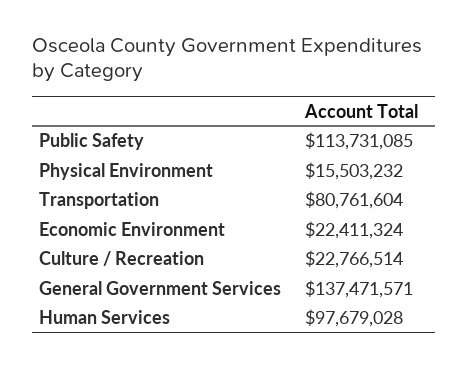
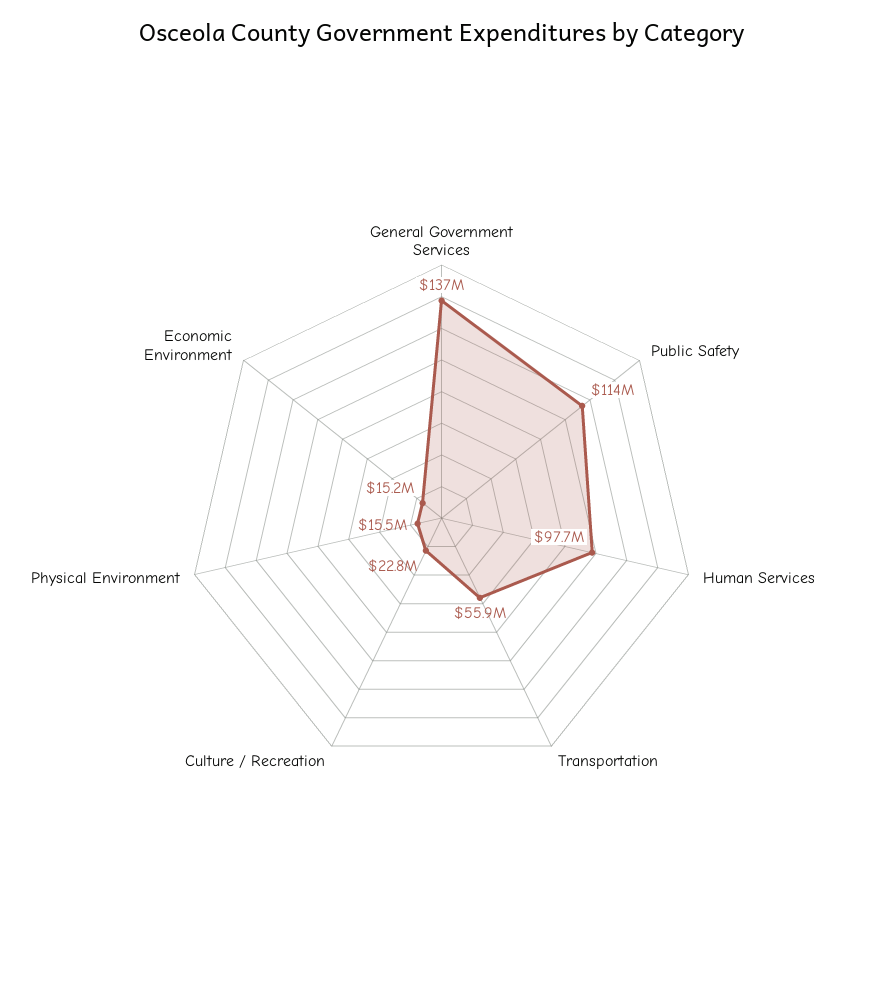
Transportation: 80761604 -> 55900000
Economic Environment: 22411324 -> 15200000

